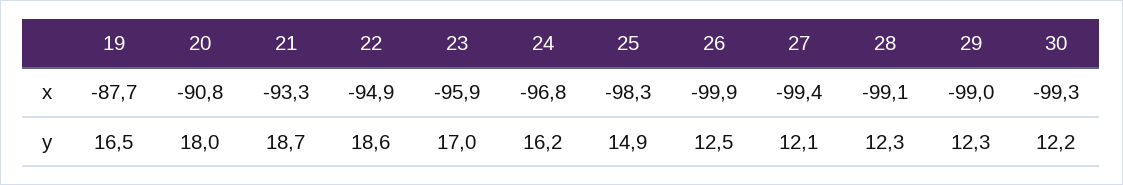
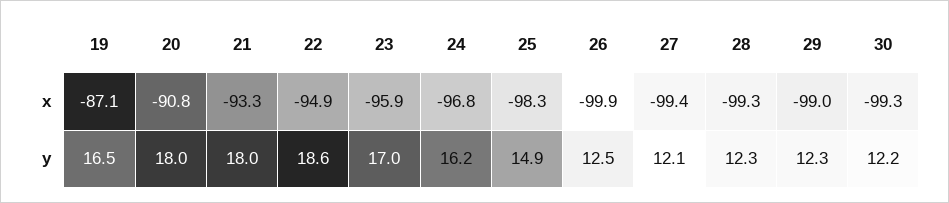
19, x: -87.7 -> -87.1
28, x: -99.1 -> -99.3
21, y: 18.7 -> 18

